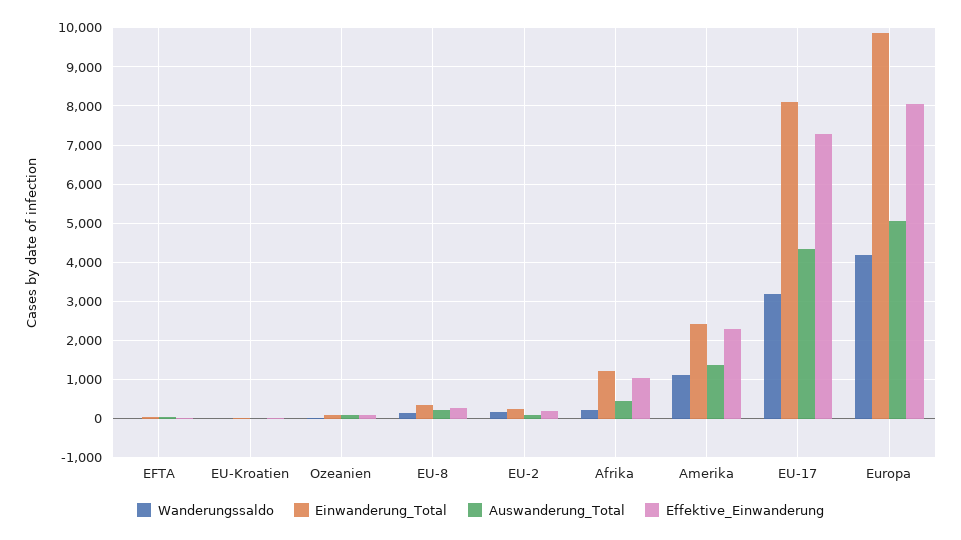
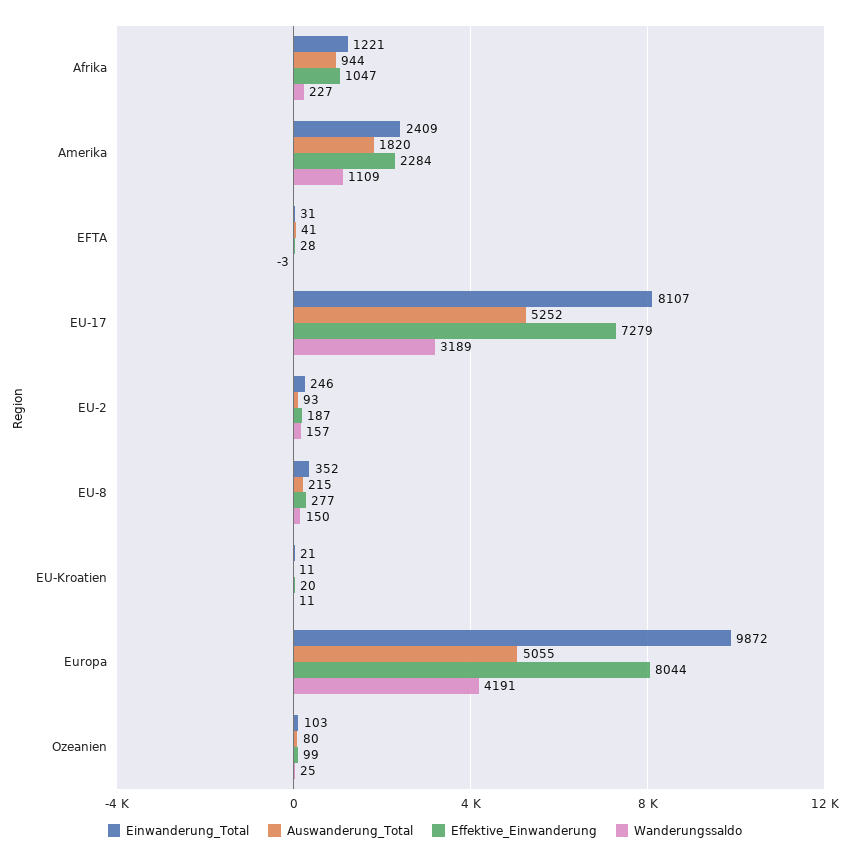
Auswanderung_Total, Afrika: 400 -> 944
Auswanderung_Total, Amerika: 1400 -> 1820
Auswanderung_Total, EU-17: 4400 -> 5252

